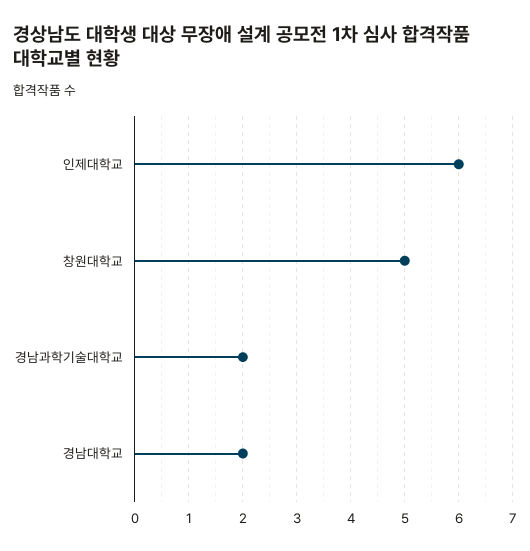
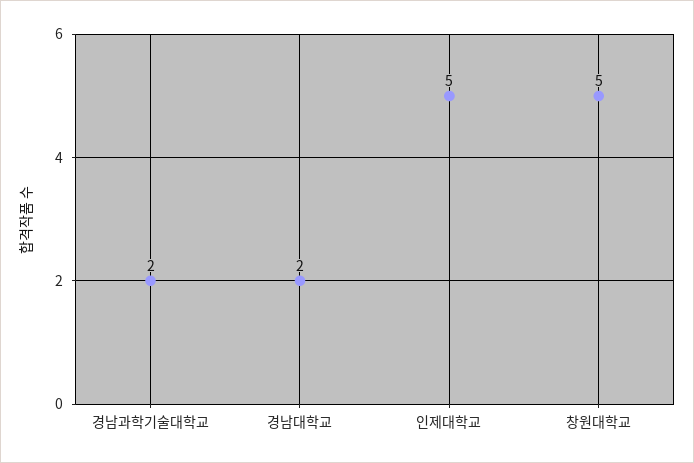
인제대학교: 6 -> 5

